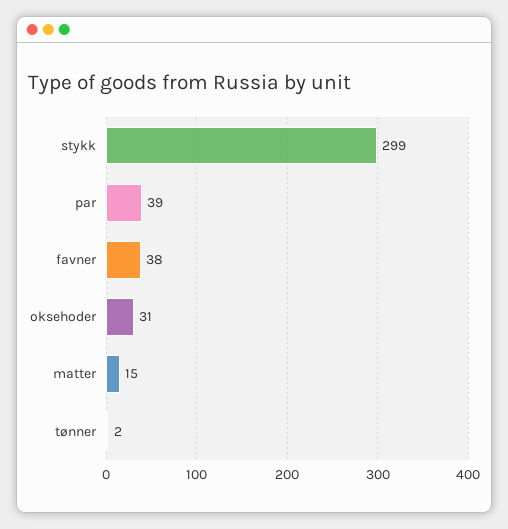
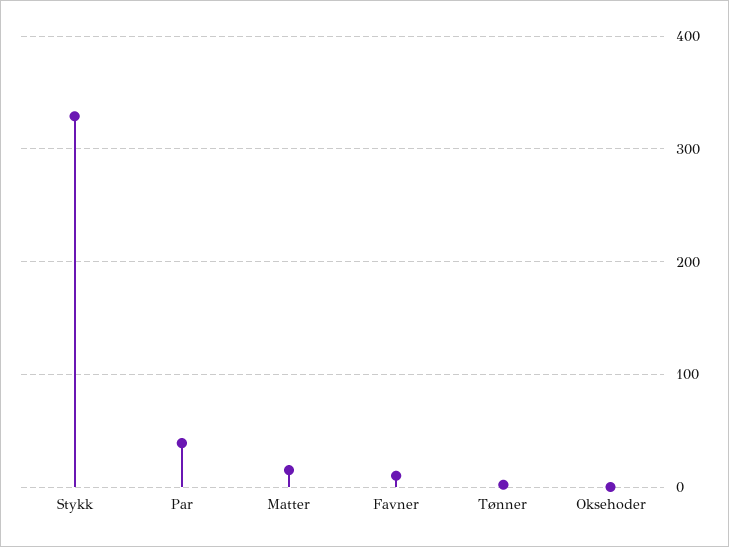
stykk: 299 -> 330
favner: 38 -> 10
oksehoder: 31 -> 0

